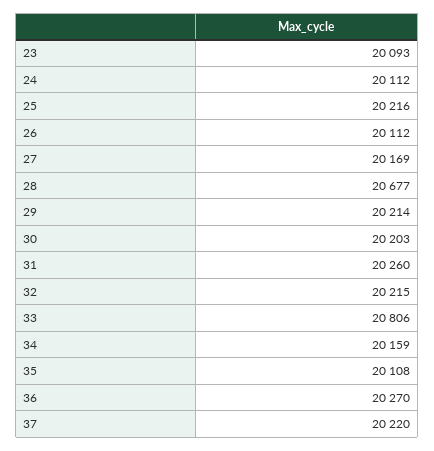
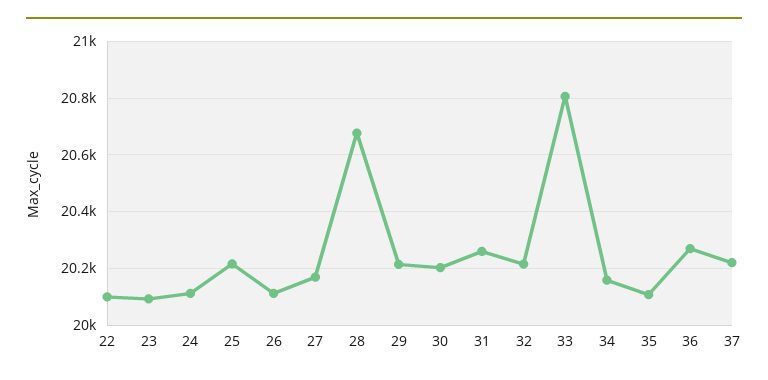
22: none -> 20100

